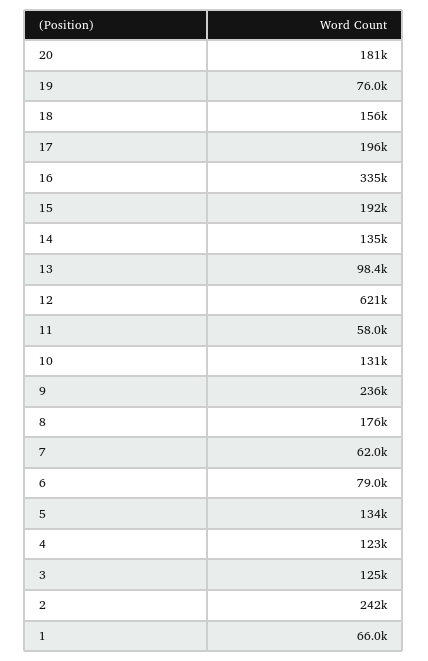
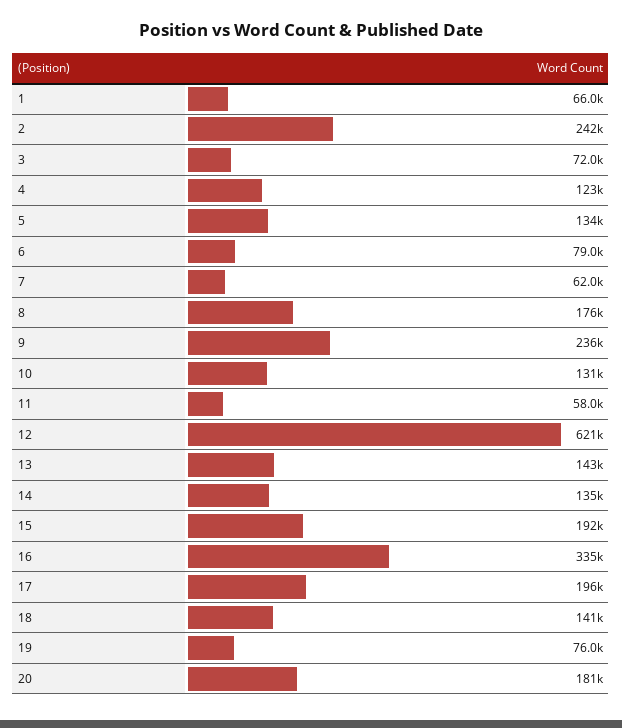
18: 156000 -> 141000
13: 98400 -> 143000
3: 125000 -> 72000

